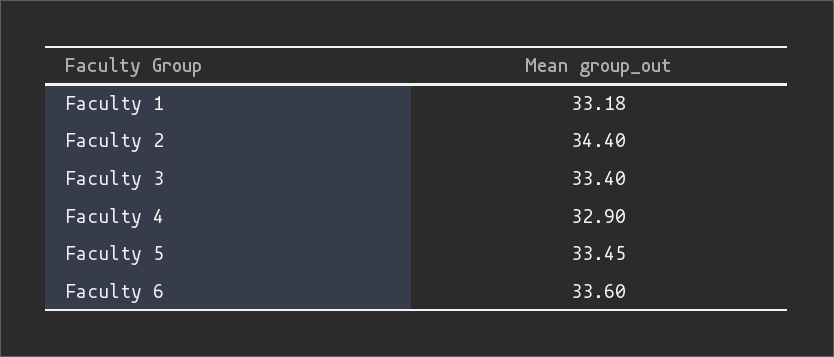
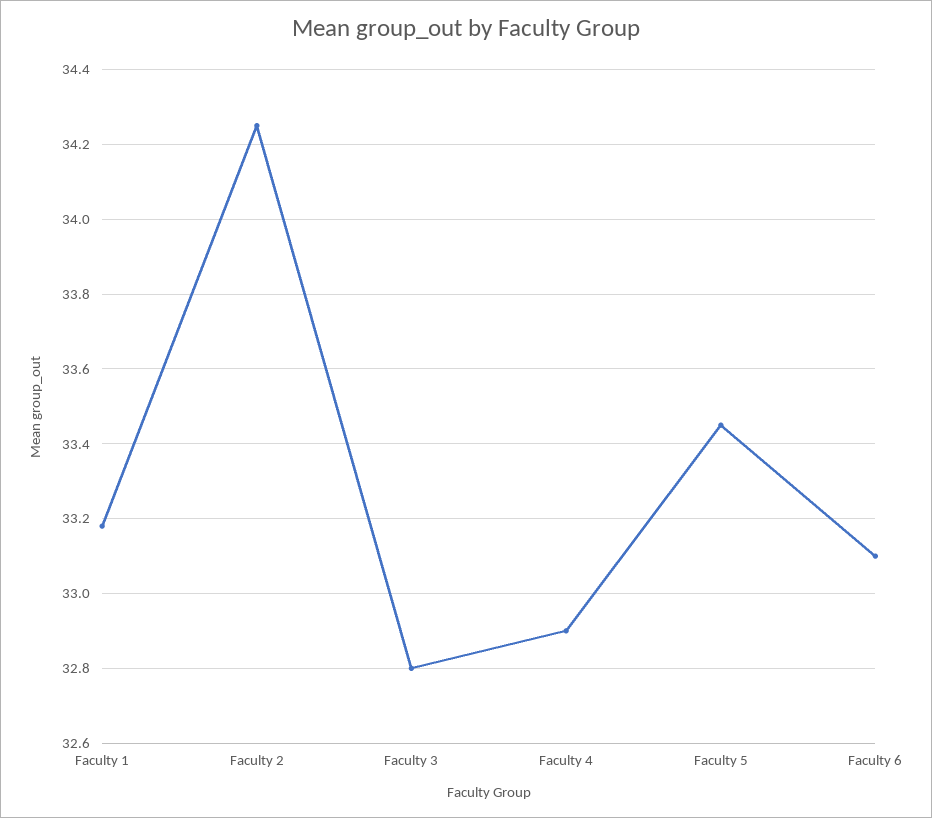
Faculty 2: 34.4 -> 34.25
Faculty 3: 33.4 -> 32.8
Faculty 6: 33.6 -> 33.1

